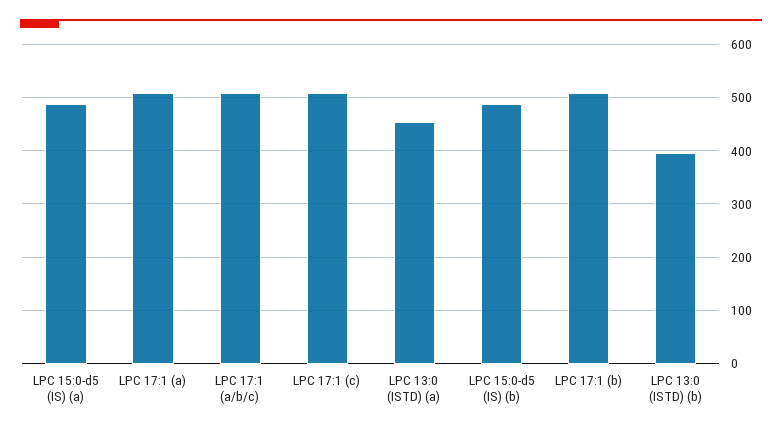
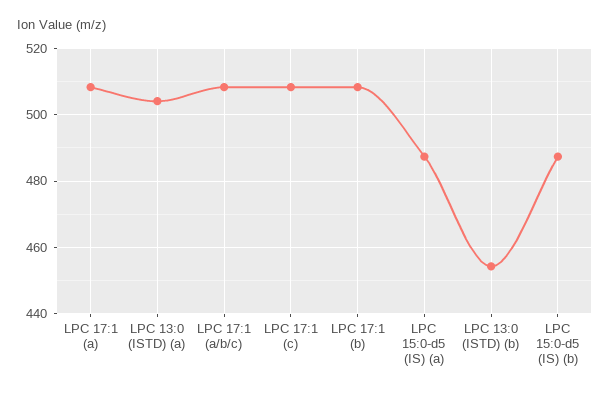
LPC 13:0 (ISTD) (a): 460 -> 504
LPC 13:0 (ISTD) (b): 400 -> 454

